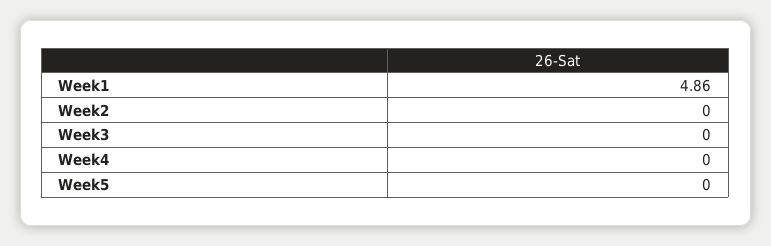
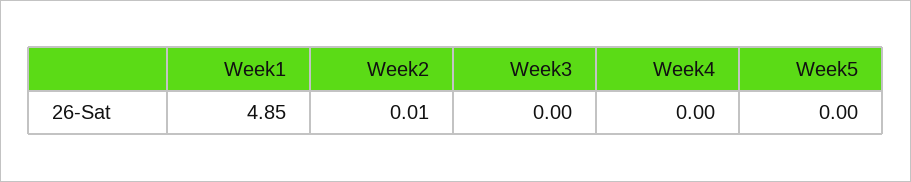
Week1: 4.86 -> 4.85
Week2: 0 -> 0.01

